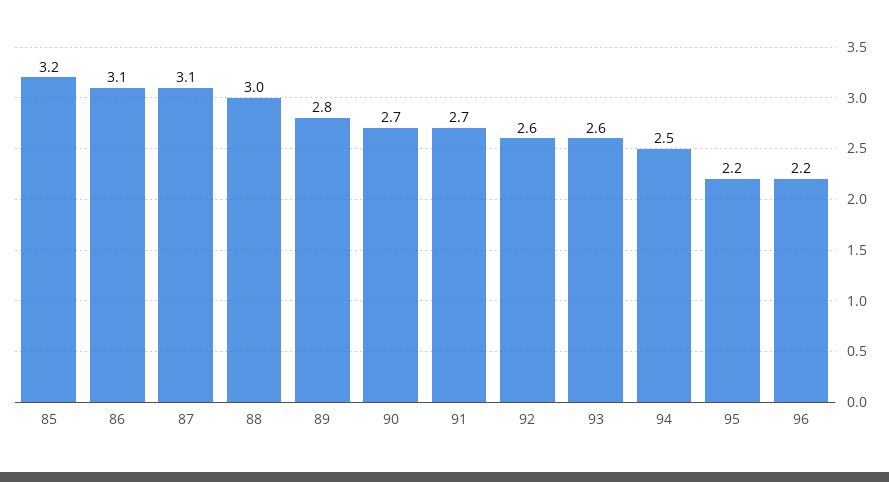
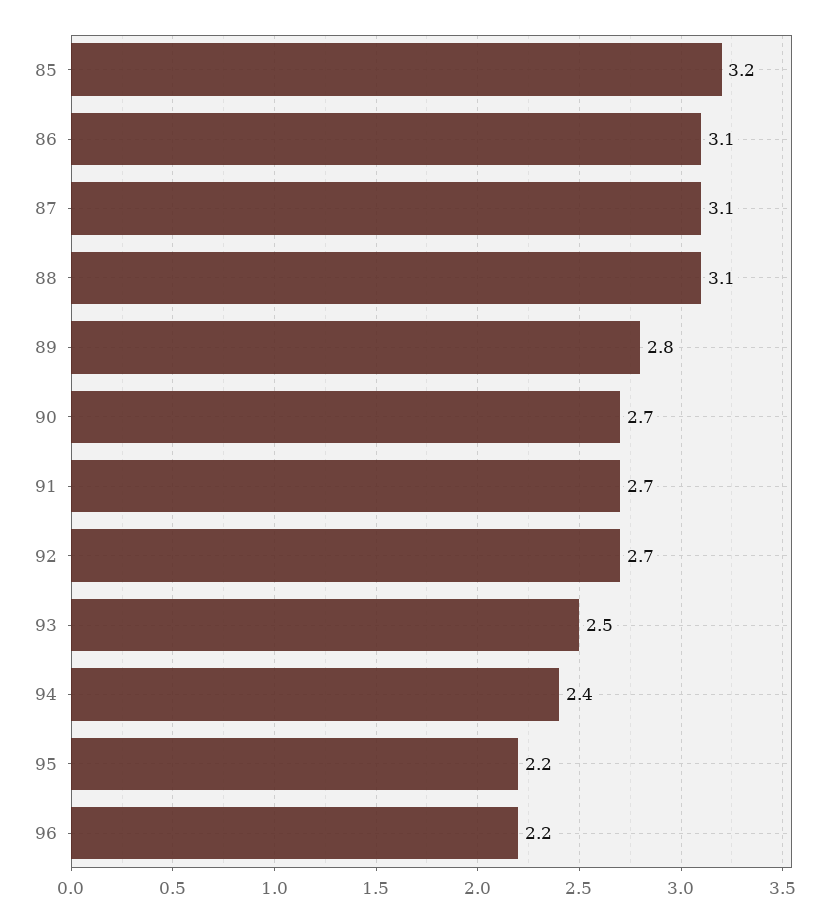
88: 3 -> 3.1
92: 2.6 -> 2.7
93: 2.6 -> 2.5
94: 2.5 -> 2.4

